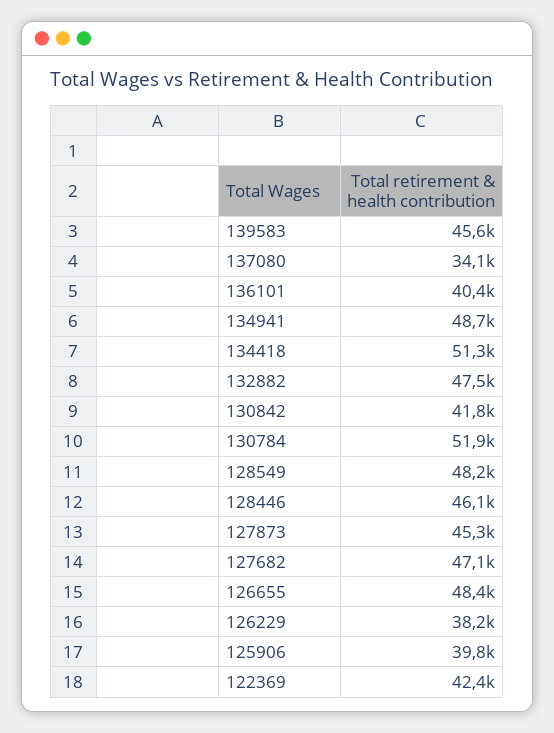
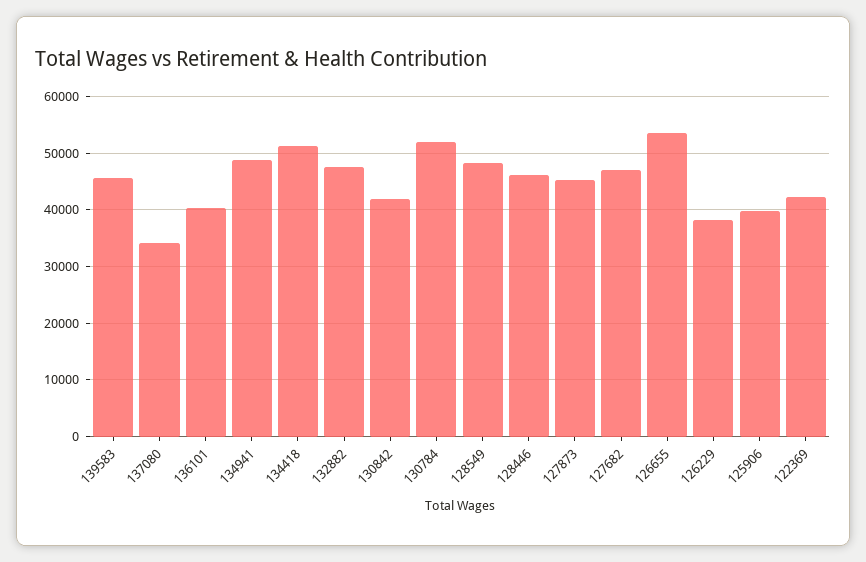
126655: 48400 -> 54000

